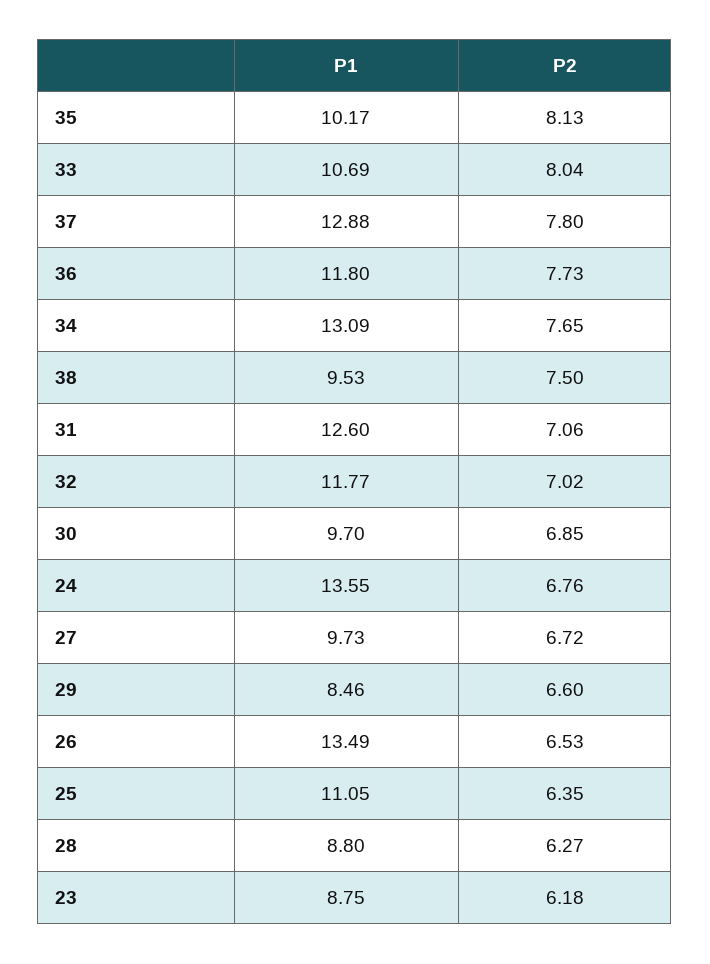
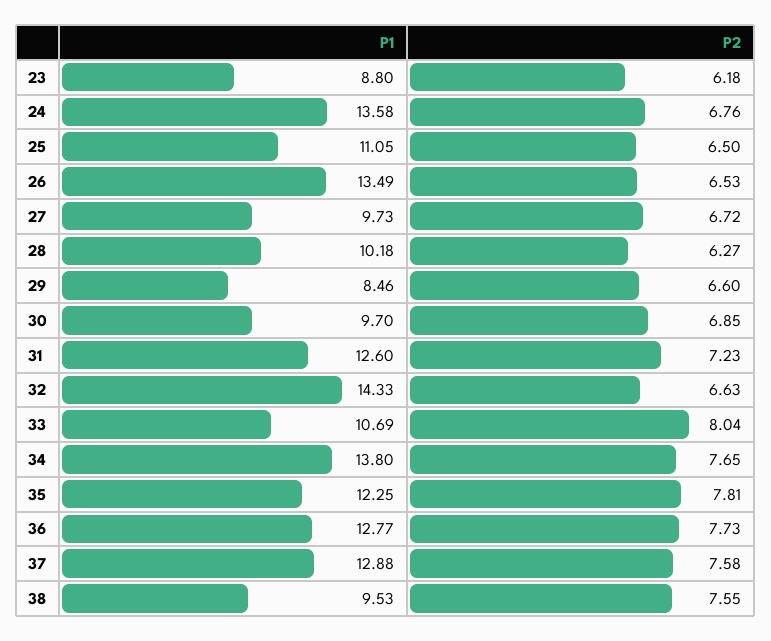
P1, 35: 10.17 -> 12.25
P2, 35: 8.13 -> 7.81
P2, 37: 7.8 -> 7.58
P1, 36: 11.8 -> 12.77
P1, 34: 13.09 -> 13.8
P2, 38: 7.5 -> 7.55
P2, 31: 7.06 -> 7.23
P1, 32: 11.77 -> 14.33
P2, 32: 7.02 -> 6.63
P1, 24: 13.55 -> 13.58
P2, 25: 6.35 -> 6.5
P1, 28: 8.8 -> 10.18
P1, 23: 8.75 -> 8.8

